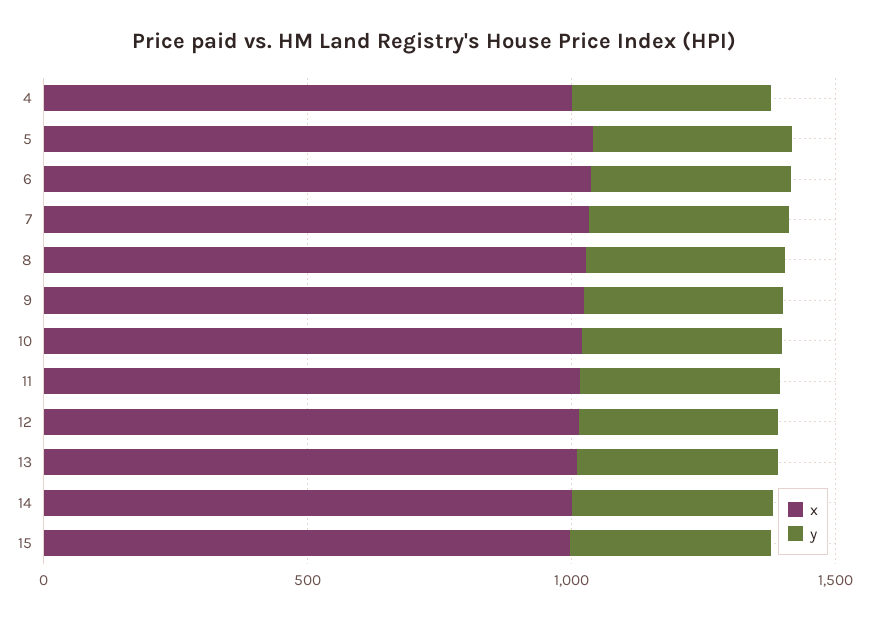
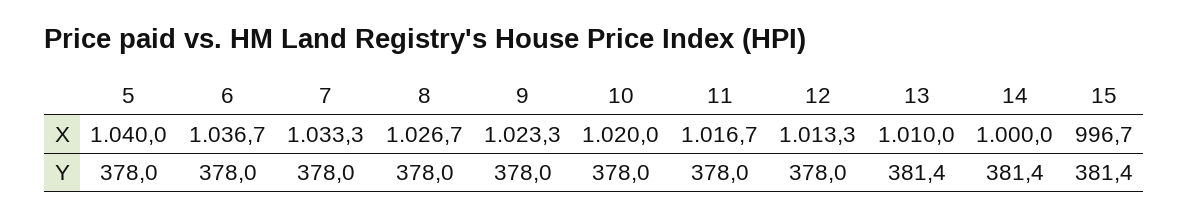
x, 4: 1000 -> none
y, 4: 400 -> none

